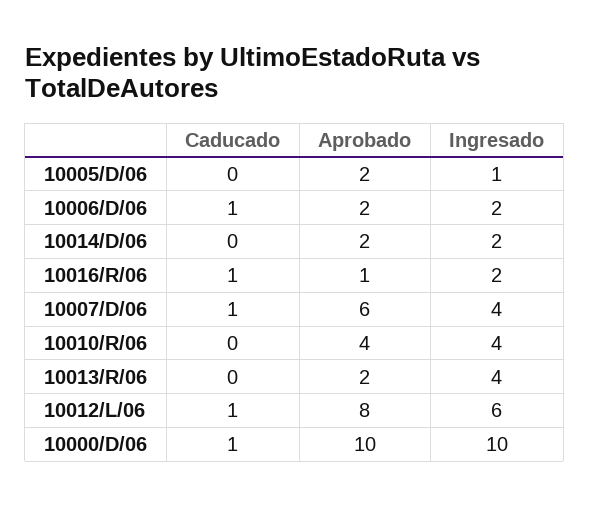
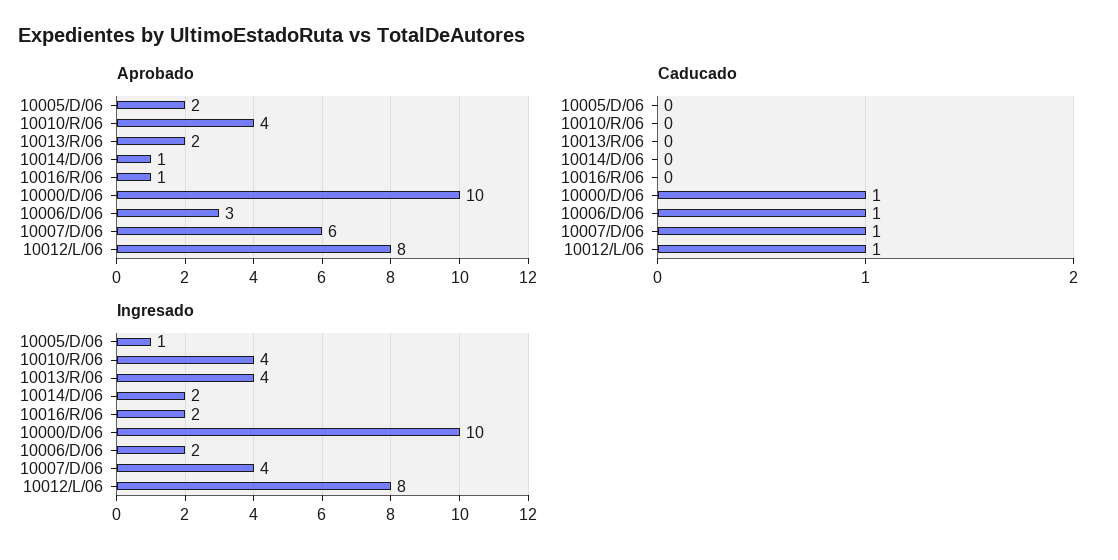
Aprobado, 10006/D/06: 2 -> 3
Aprobado, 10014/D/06: 2 -> 1
Caducado, 10016/R/06: 1 -> 0
Ingresado, 10012/L/06: 6 -> 8

